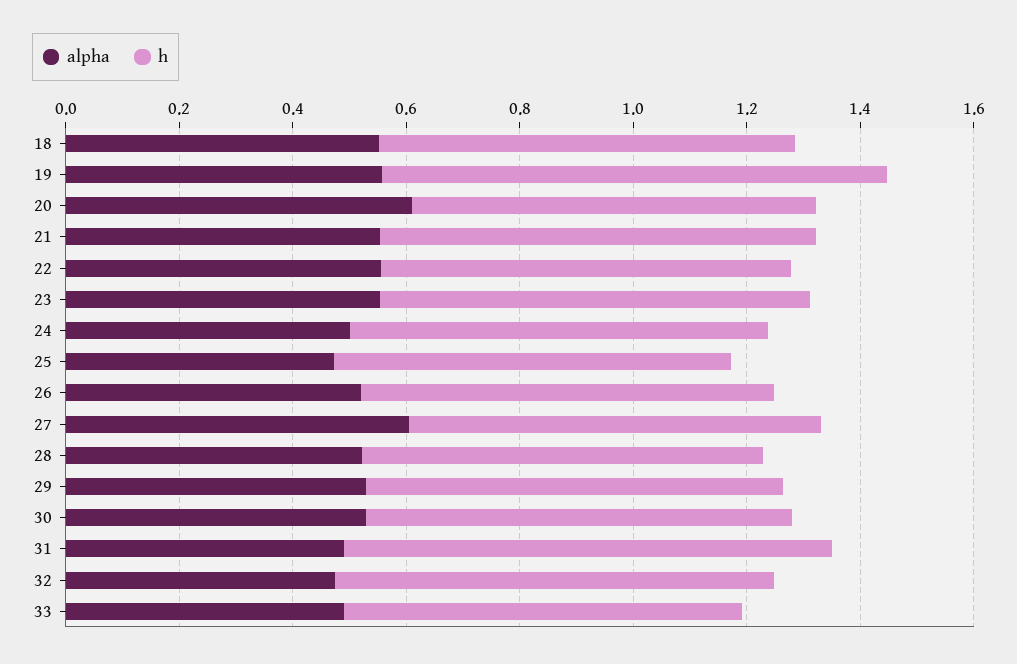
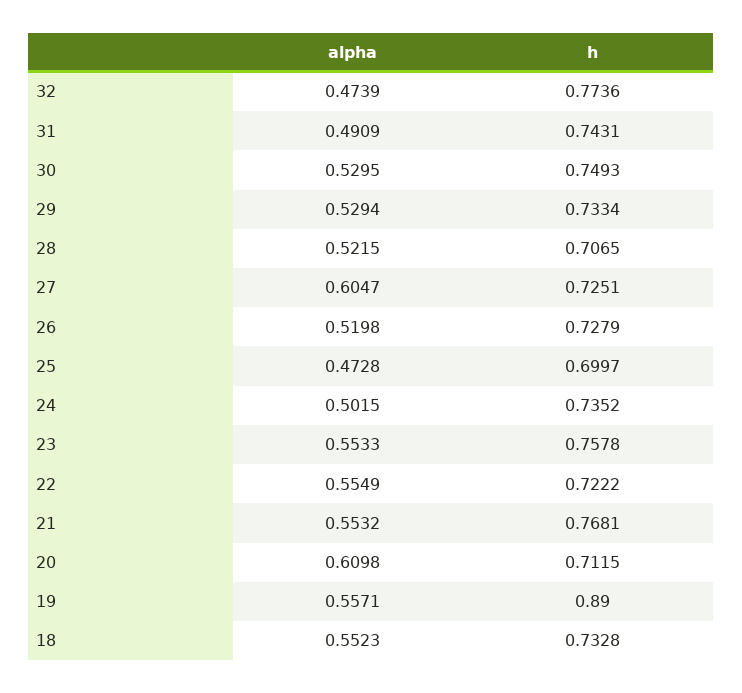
h, 31: 0.85 -> 0.7431
alpha, 33: 0.5 -> none
h, 33: 0.7 -> none

